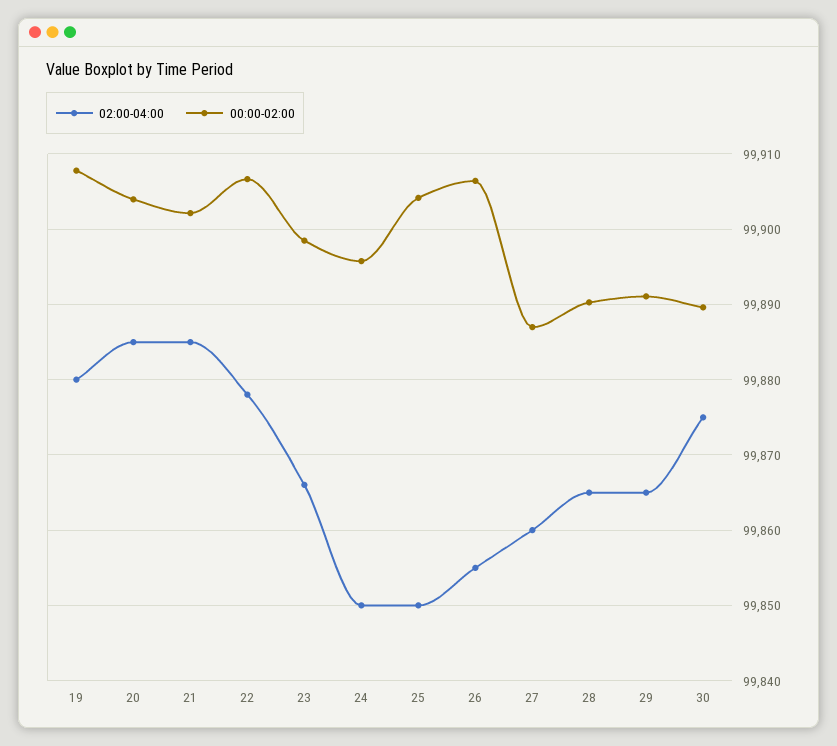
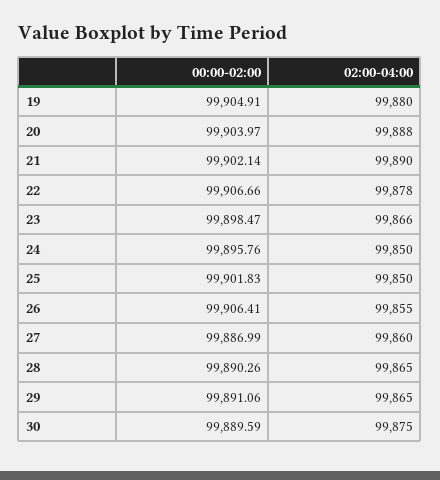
00:00-02:00, 19: 99908 -> 99904.91
02:00-04:00, 20: 99885 -> 99888
02:00-04:00, 21: 99885 -> 99890
00:00-02:00, 25: 99904 -> 99901.83

